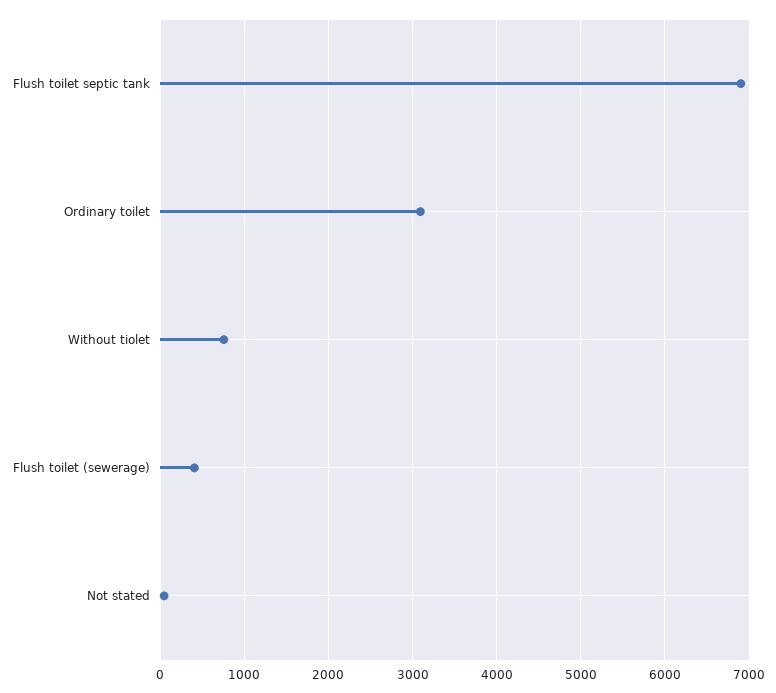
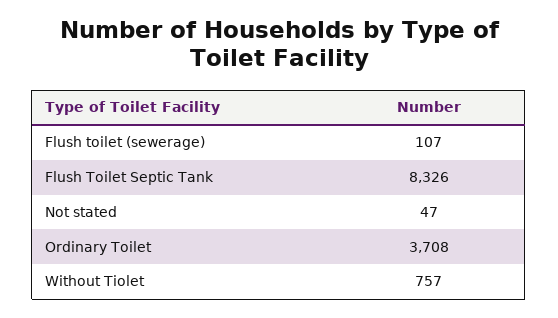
Flush toilet septic tank: 6900 -> 8326
Ordinary toilet: 3100 -> 3708
Flush toilet (sewerage): 400 -> 107

